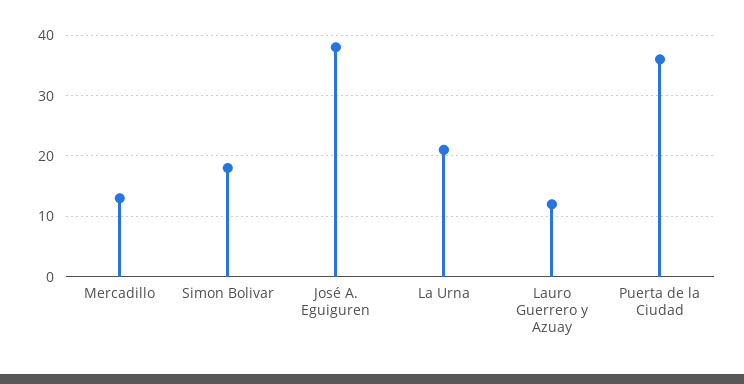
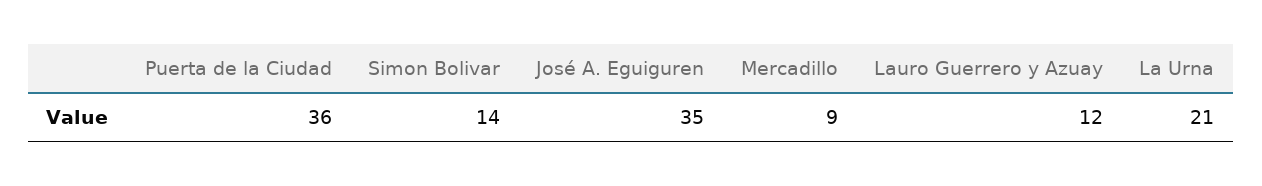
Mercadillo: 13 -> 9
Simon Bolivar: 18 -> 14
José A. Eguiguren: 38 -> 35

